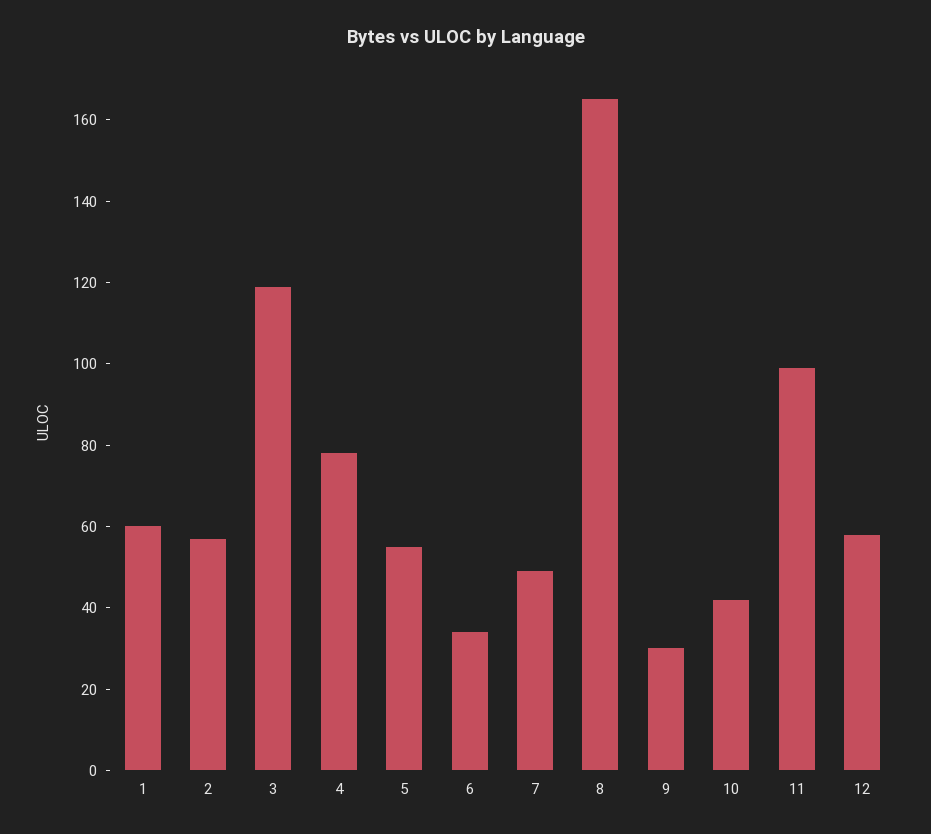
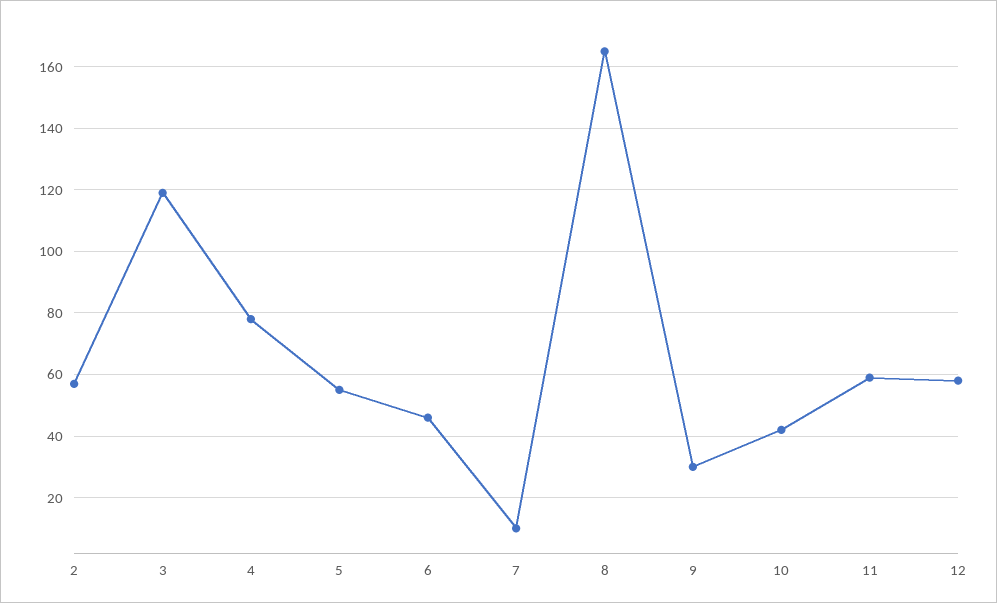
1: 60 -> none
6: 35 -> 45
7: 50 -> 10
11: 100 -> 60

